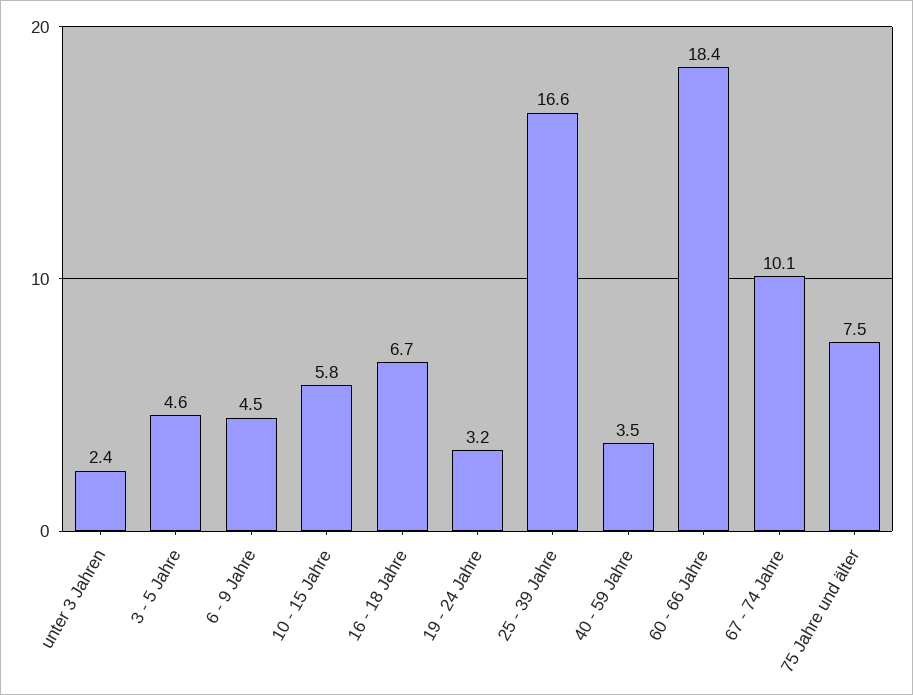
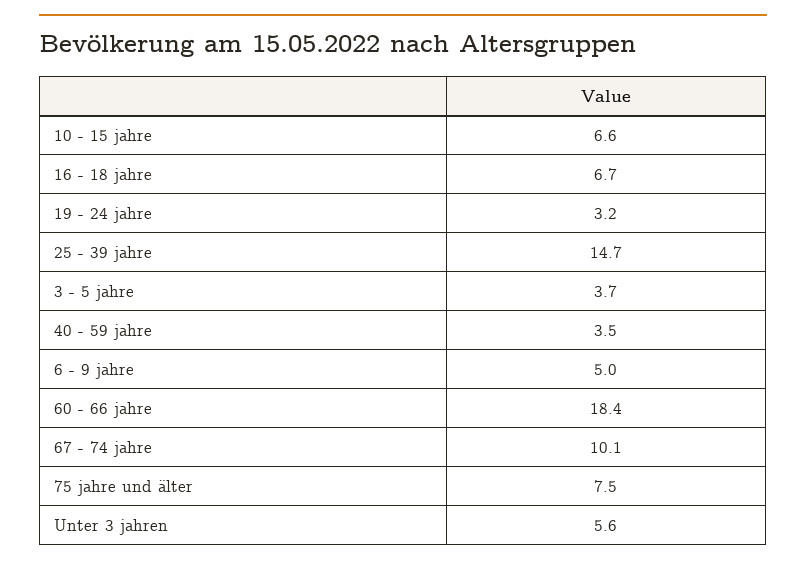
unter 3 Jahren: 2.4 -> 5.6
3 - 5 Jahre: 4.6 -> 3.7
6 - 9 Jahre: 4.5 -> 5
10 - 15 Jahre: 5.8 -> 6.6
25 - 39 Jahre: 16.6 -> 14.7

